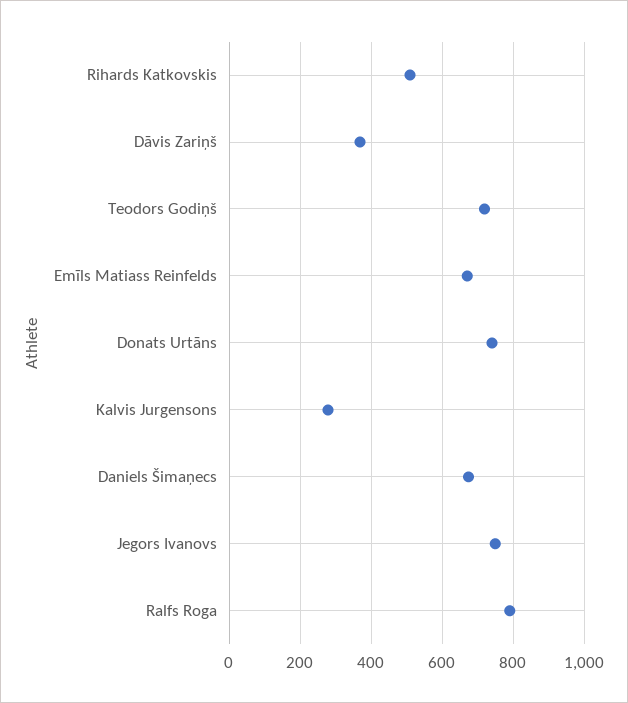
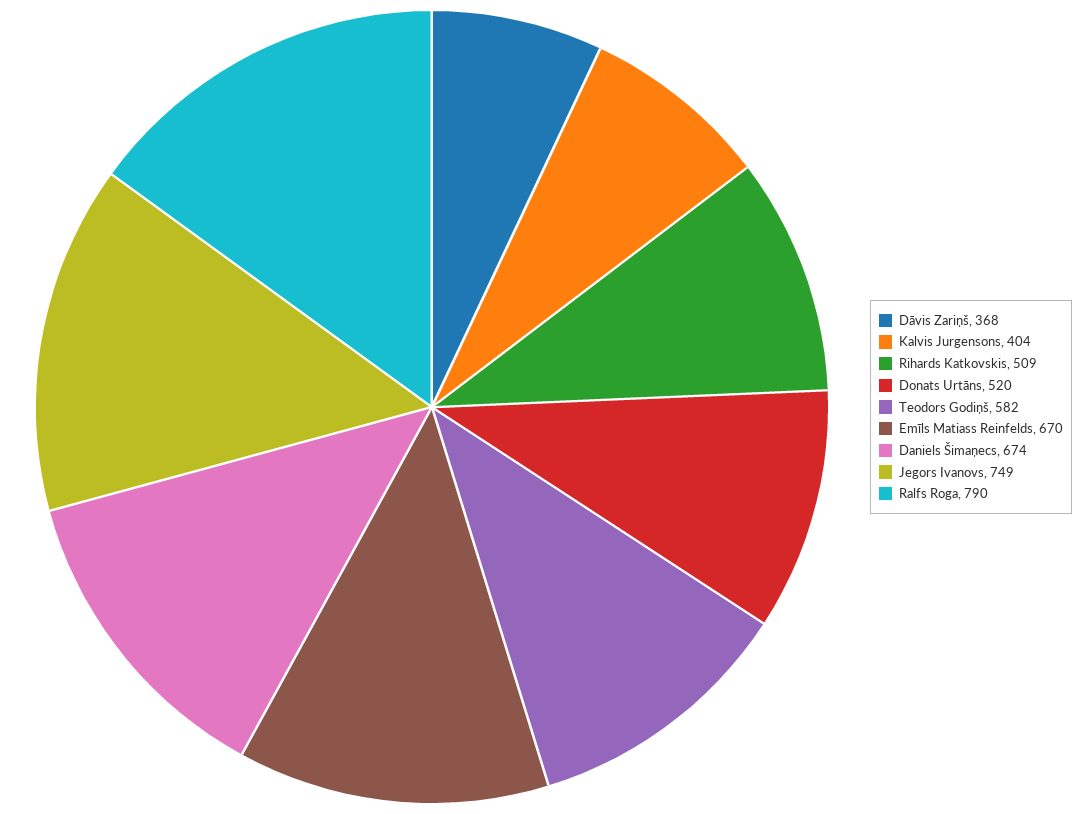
Teodors Godiņš: 720 -> 582
Donats Urtāns: 740 -> 520
Kalvis Jurgensons: 280 -> 404

